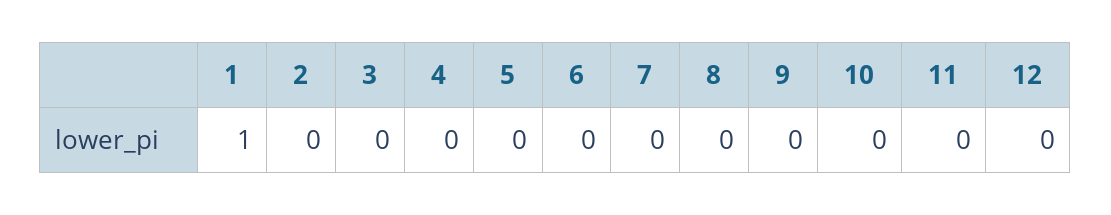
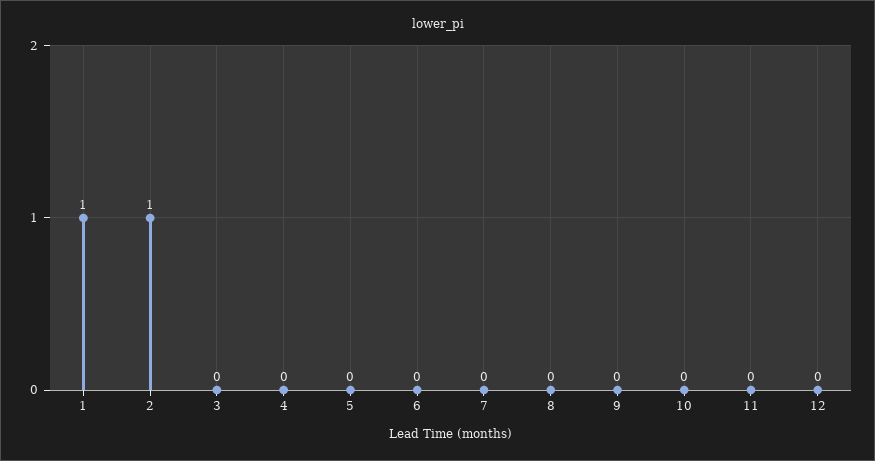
2: 0 -> 1

